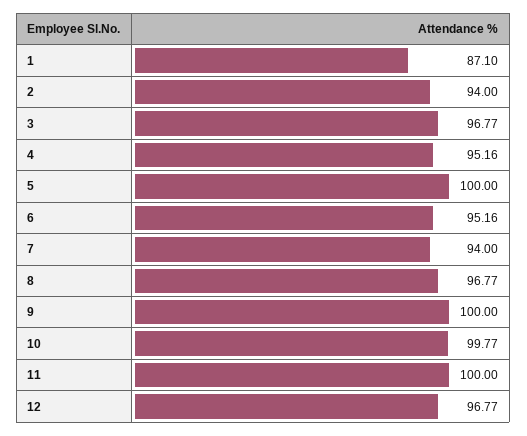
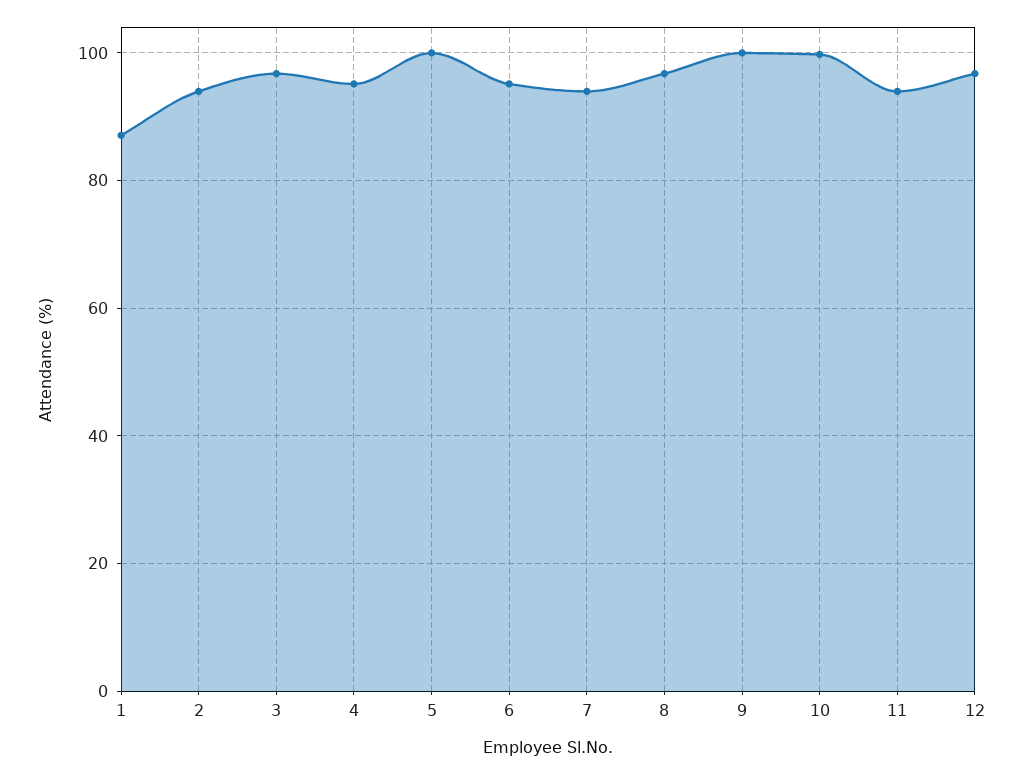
11: 100 -> 94

